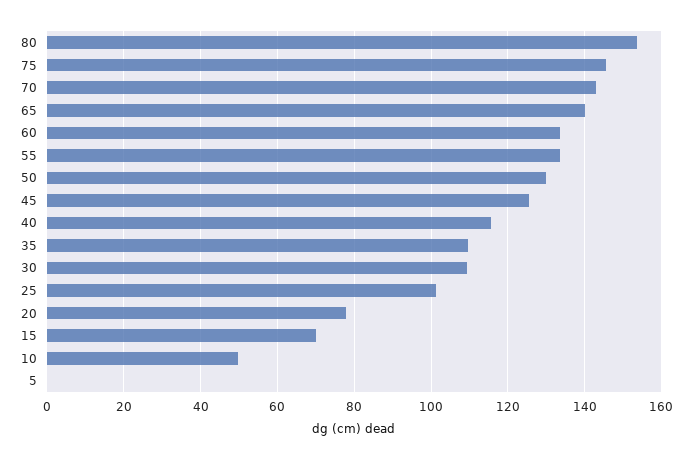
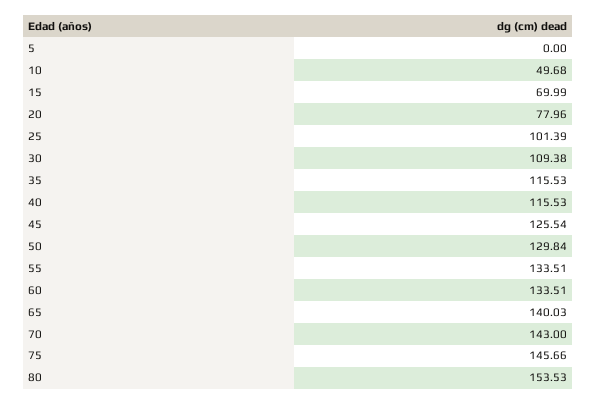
35: 110 -> 115.53

